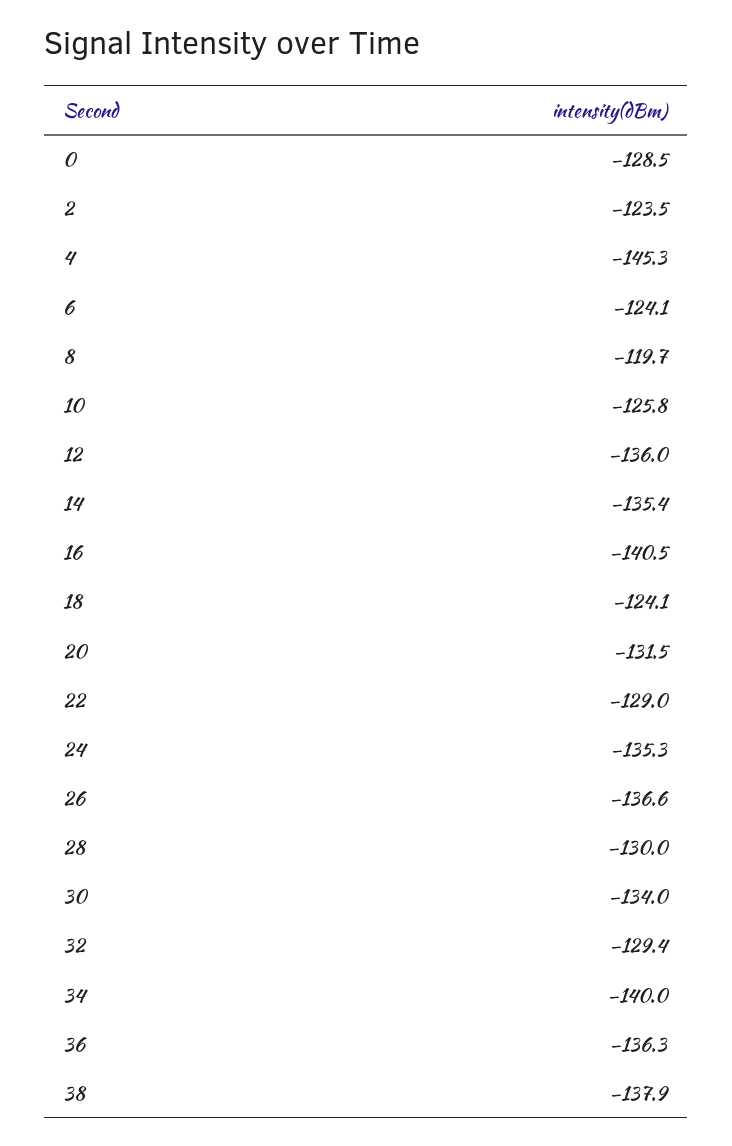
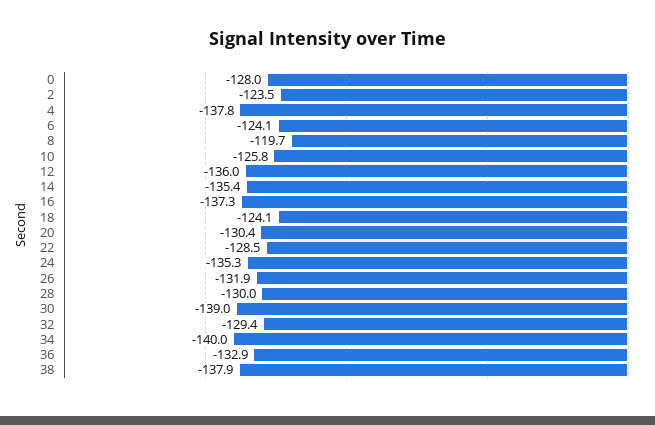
0: -128.5 -> -128
4: -145.3 -> -137.8
16: -140.5 -> -137.3
20: -131.5 -> -130.4
22: -129 -> -128.5
26: -136.6 -> -131.9
30: -134 -> -139
36: -136.3 -> -132.9

